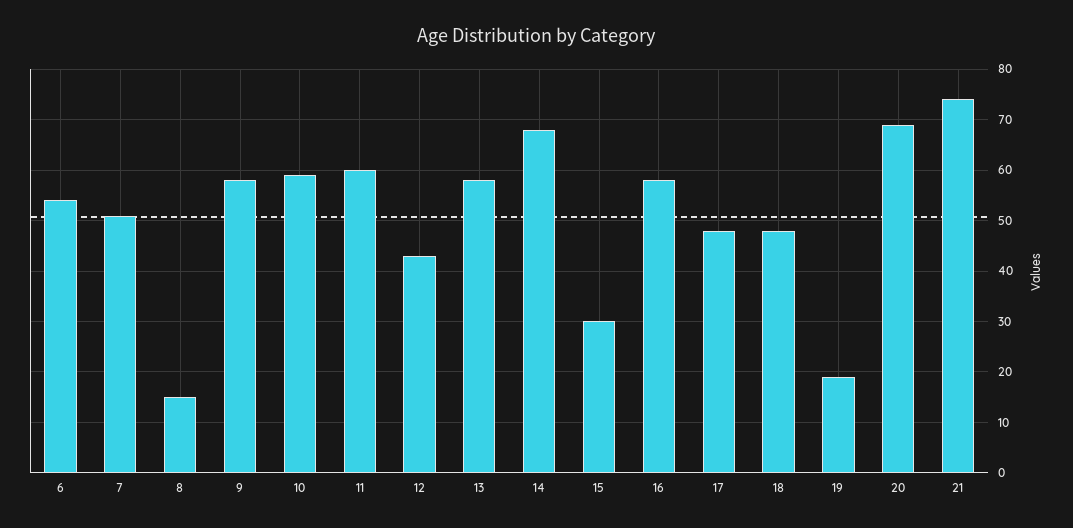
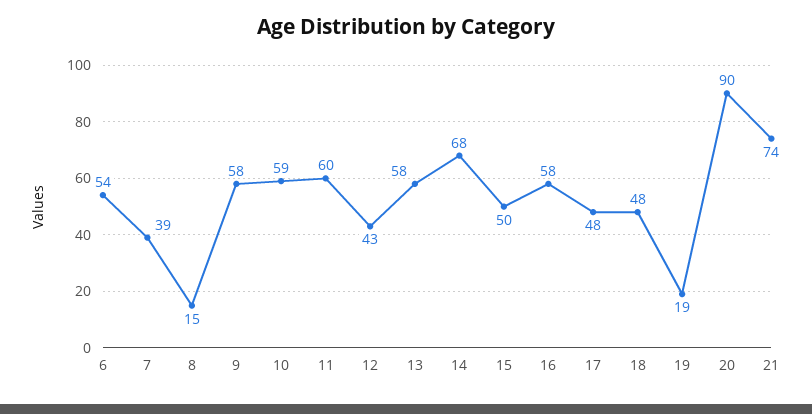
7: 50 -> 39
15: 30 -> 50
20: 70 -> 90

